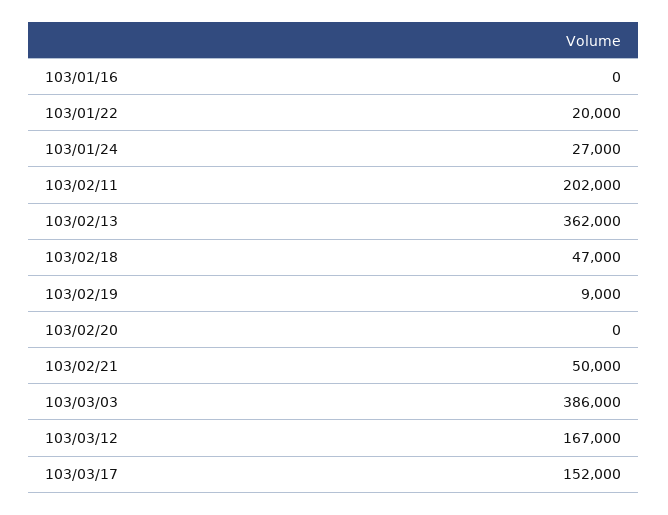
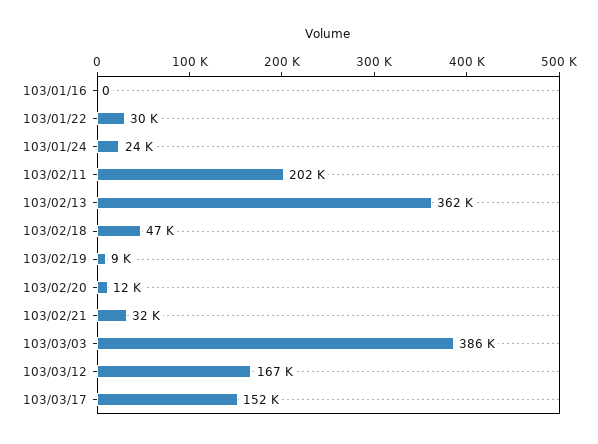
103/01/22: 20000 -> 30000
103/01/24: 27000 -> 24000
103/02/20: 0 -> 12000
103/02/21: 50000 -> 32000

